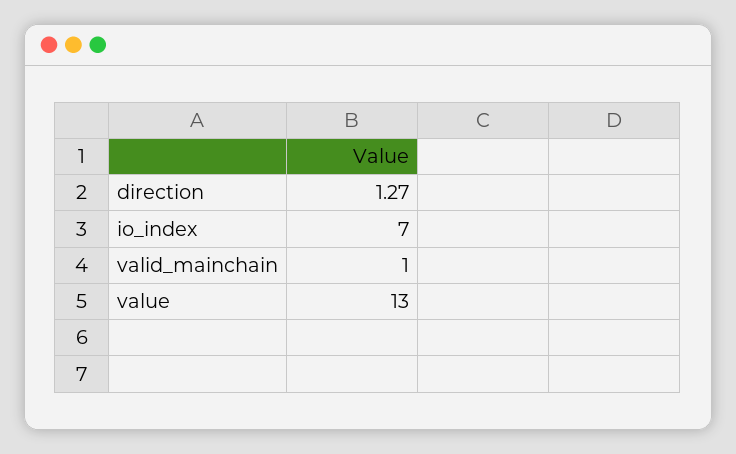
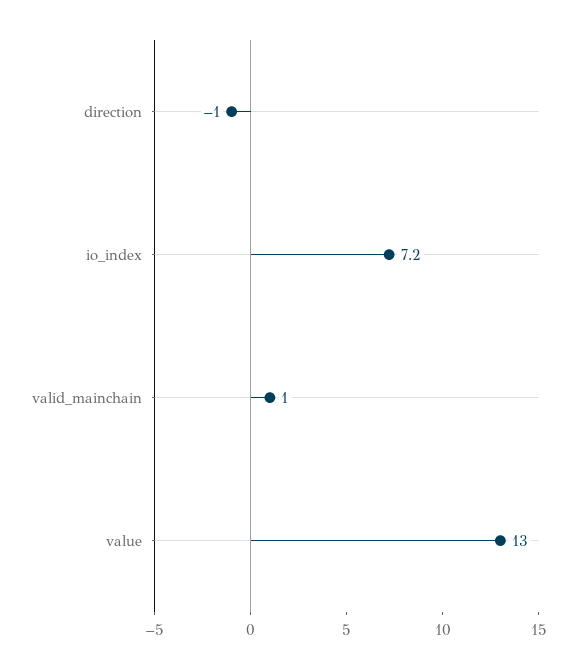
direction: 1.27 -> -1
io_index: 7 -> 7.2

